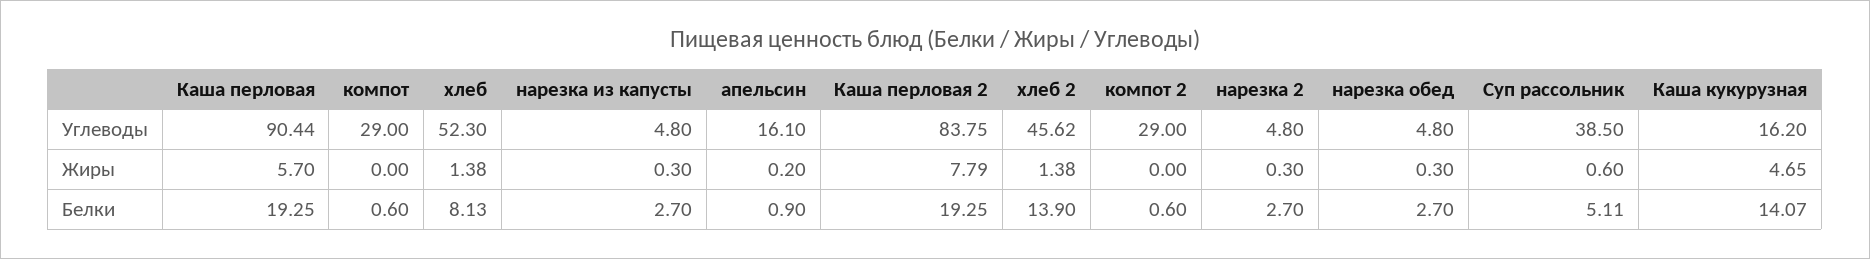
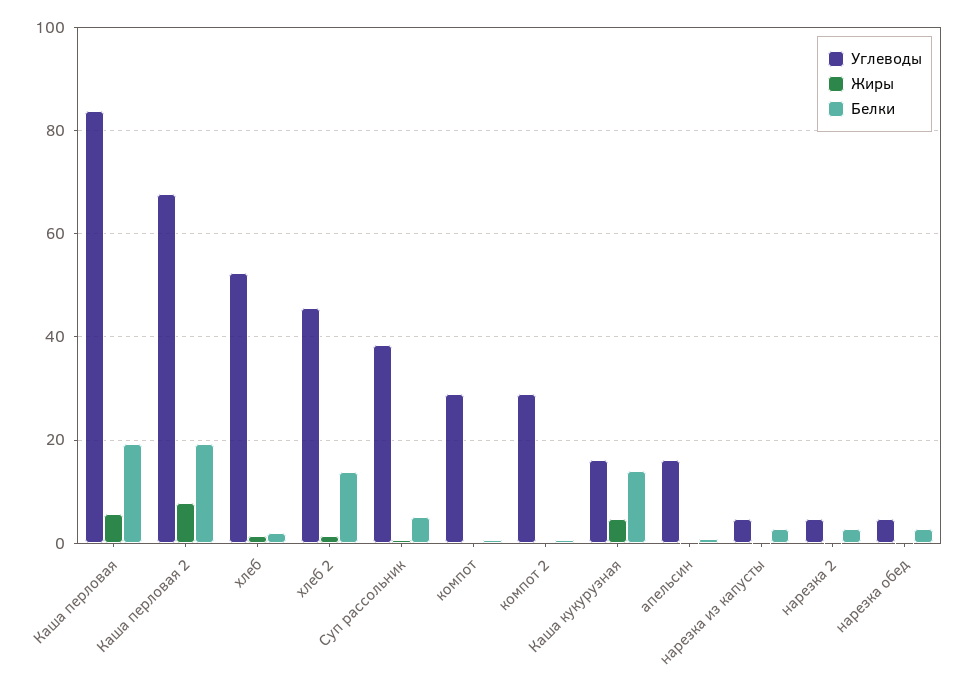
Углеводы, Каша перловая: 90.44 -> 84
Углеводы, Каша перловая 2: 83.75 -> 68
Белки, хлеб: 8.13 -> 2

